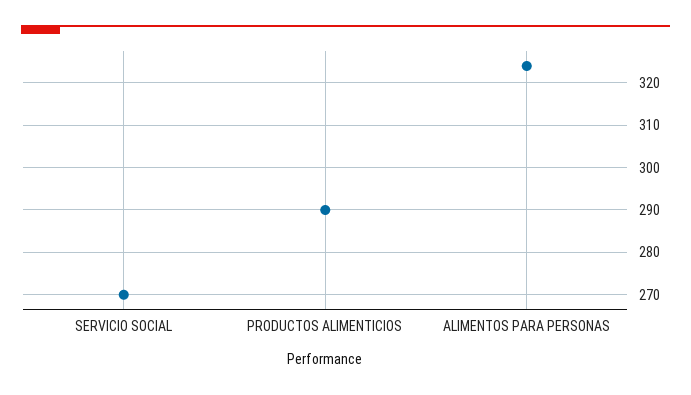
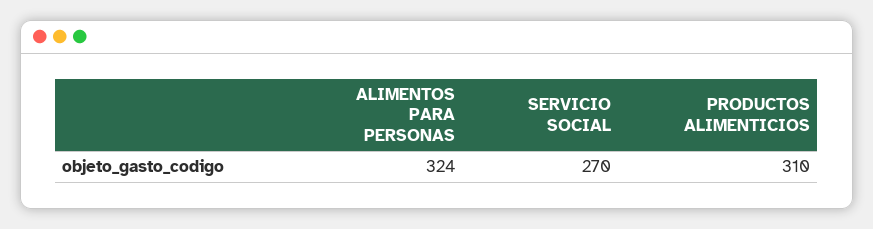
PRODUCTOS ALIMENTICIOS: 290 -> 310

